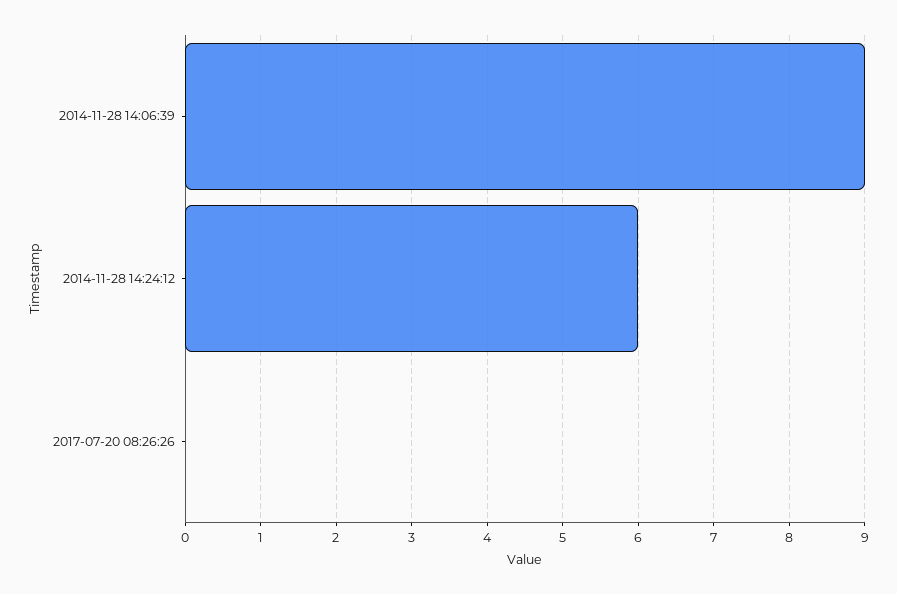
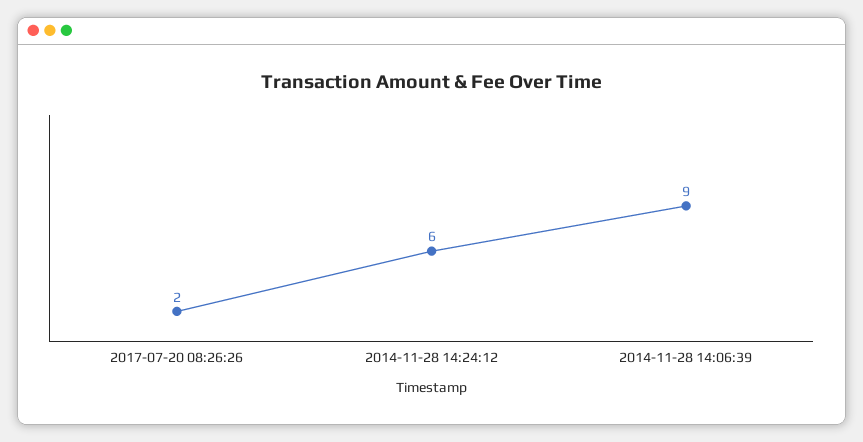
2017-07-20 08:26:26: 0 -> 2

